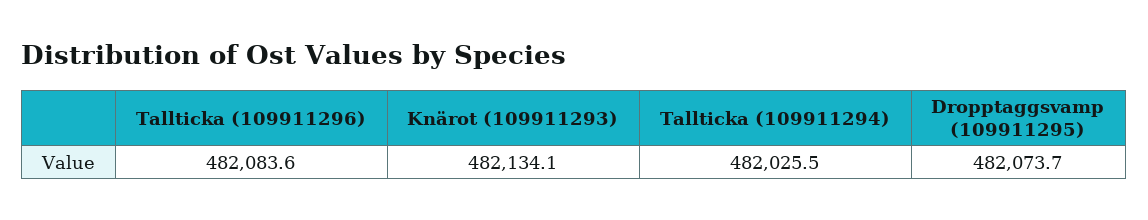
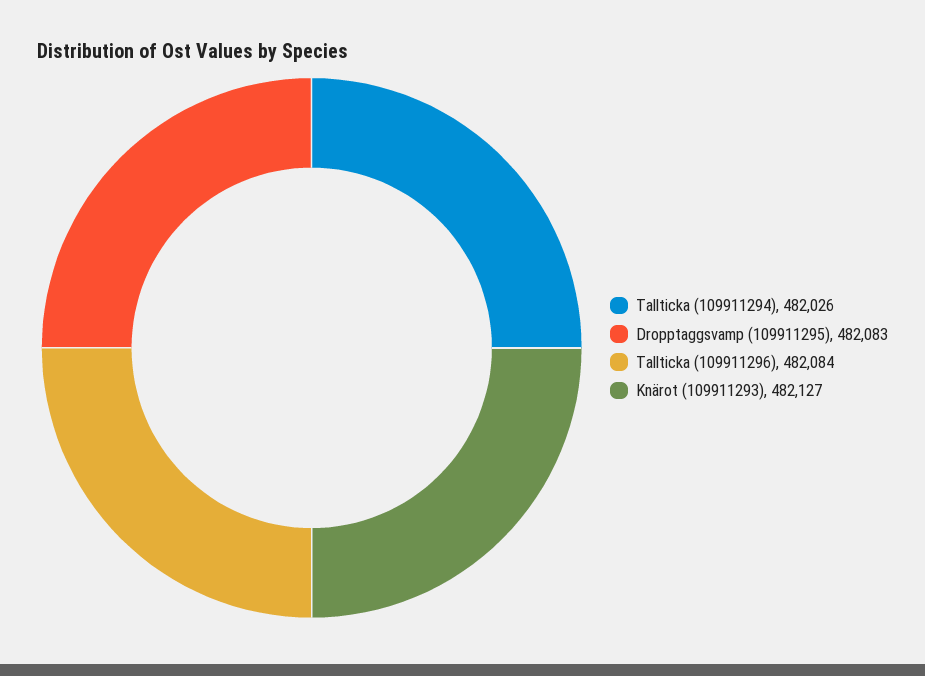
Knärot (109911293): 482134.1 -> 482127
Dropptaggsvamp (109911295): 482073.7 -> 482083

